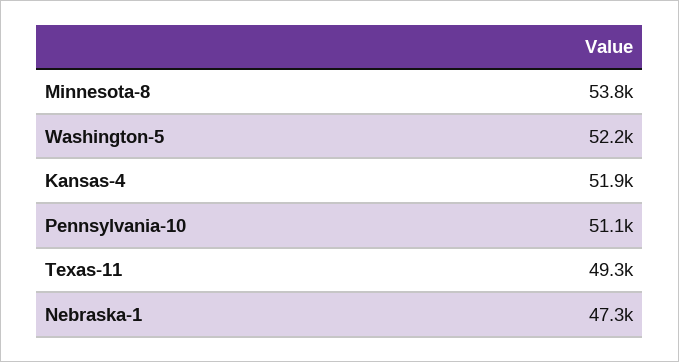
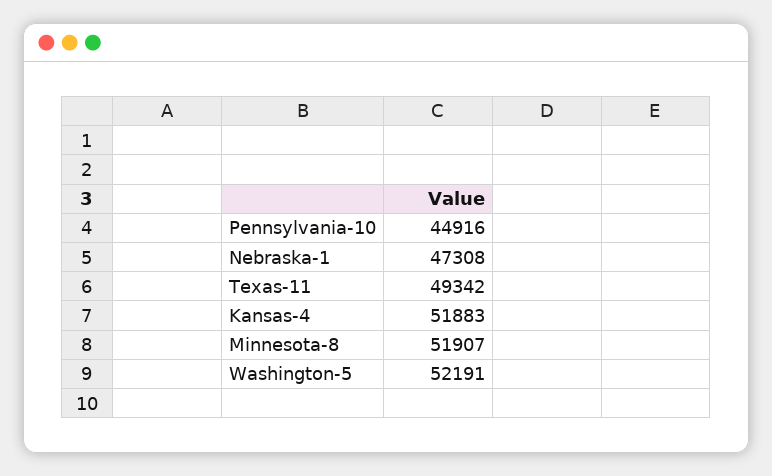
Minnesota-8: 53800 -> 51907
Pennsylvania-10: 51100 -> 44916

